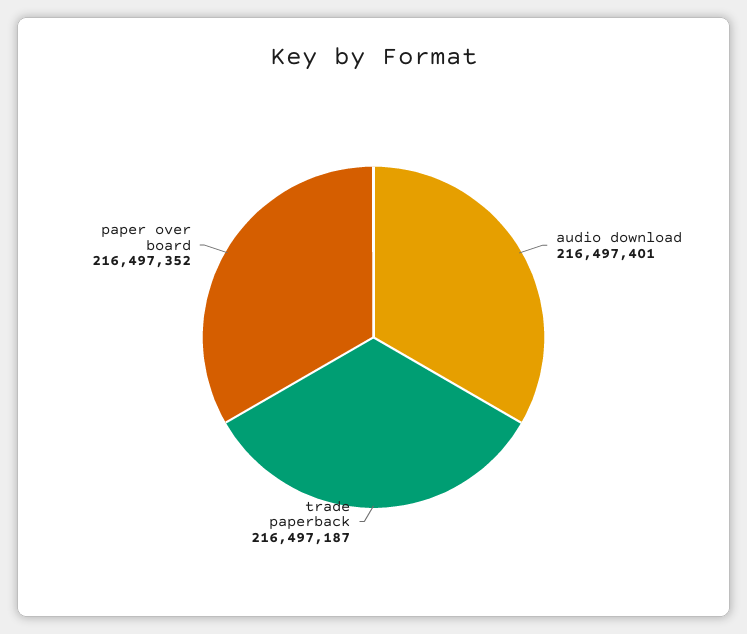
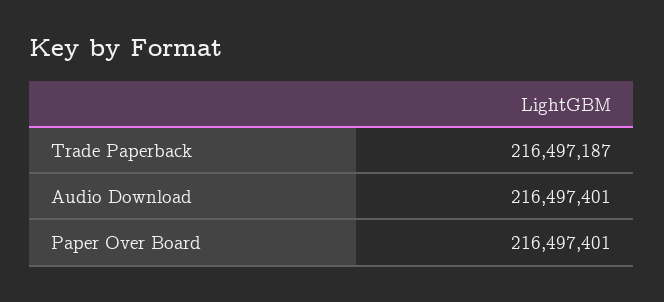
paper over board: 216497352 -> 216497401

